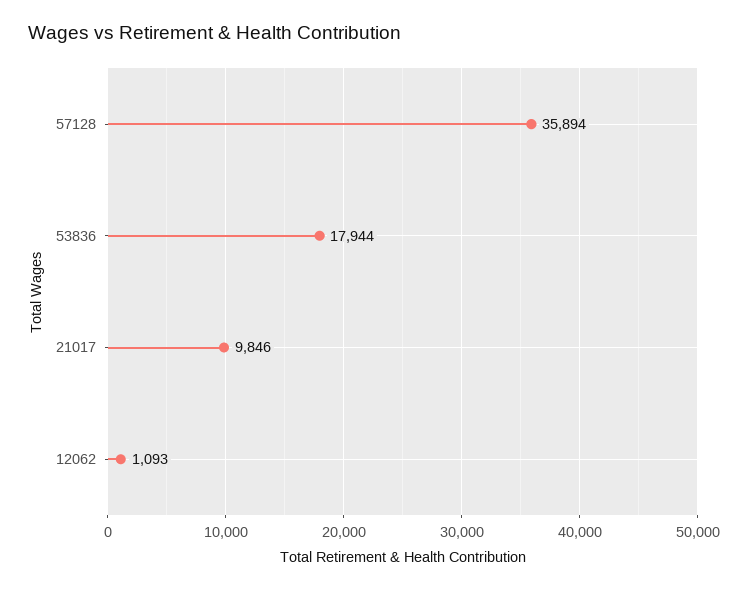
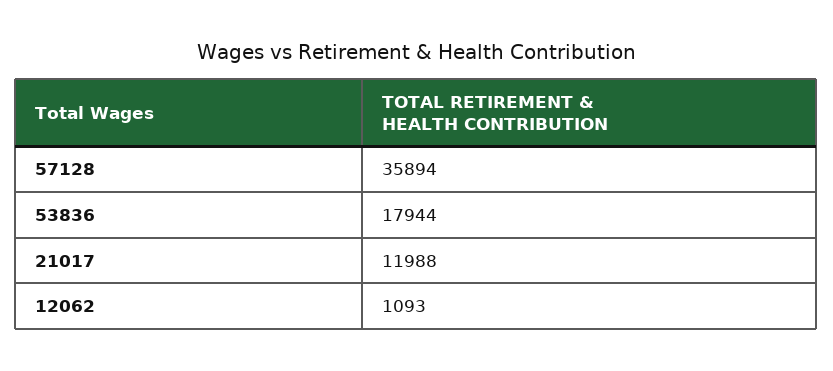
21017: 9846 -> 11988

